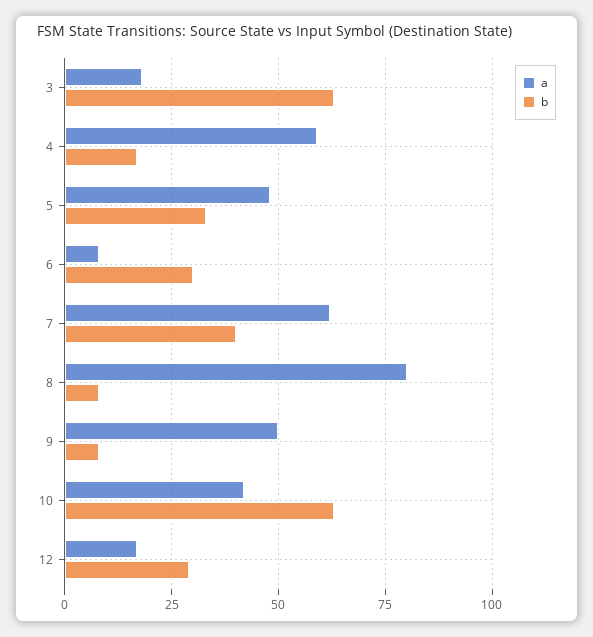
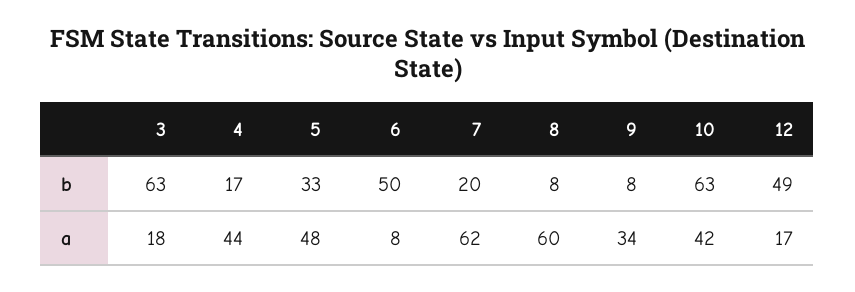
a, 4: 60 -> 44
b, 6: 30 -> 50
b, 7: 40 -> 20
a, 8: 80 -> 60
a, 9: 50 -> 34
b, 12: 30 -> 49

